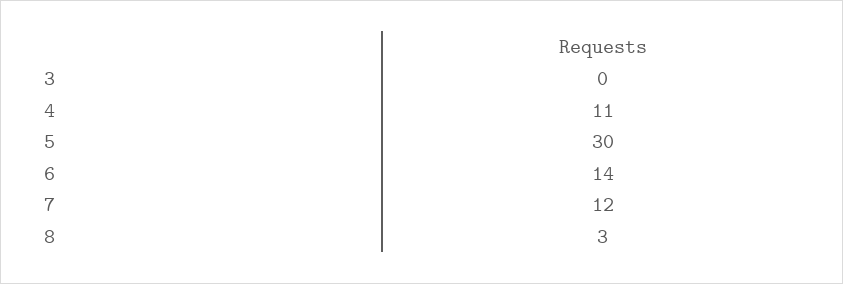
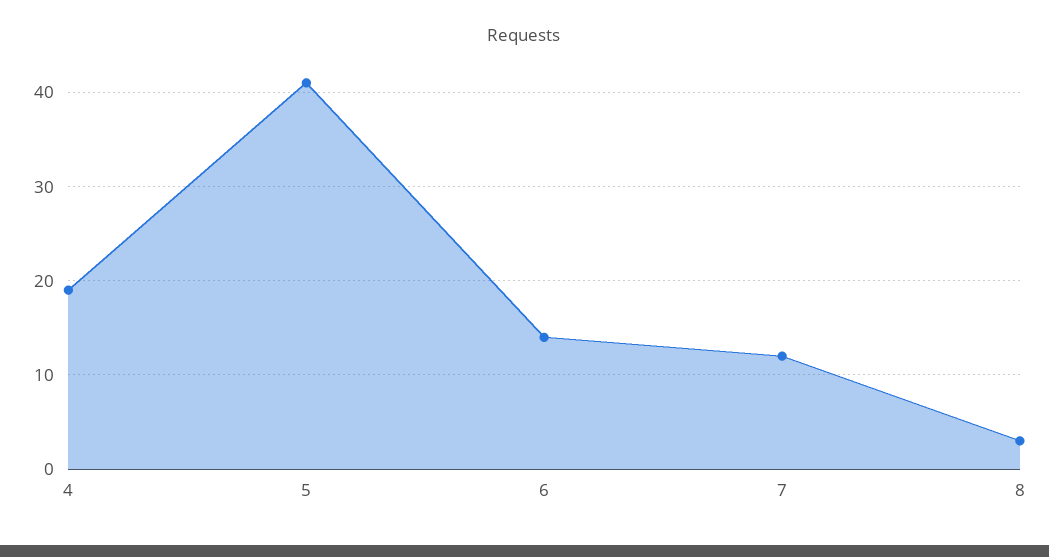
3: 0 -> none
4: 11 -> 19
5: 30 -> 41

